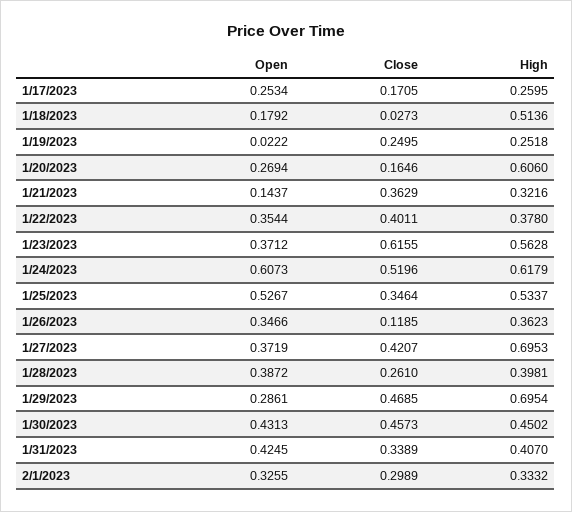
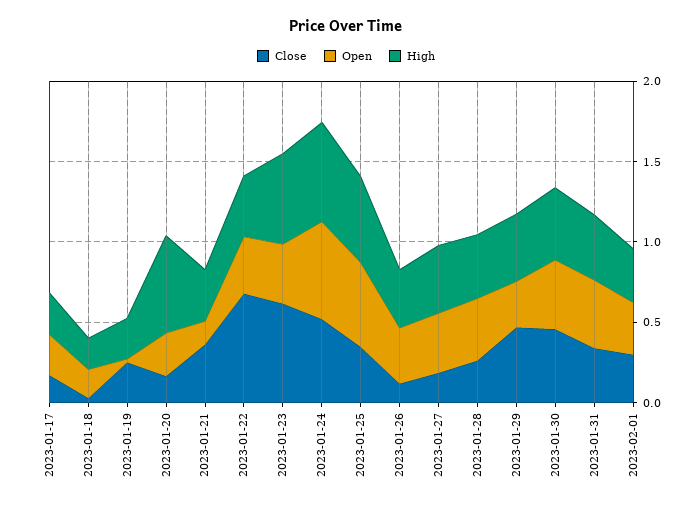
High, 1/18/2023: 0.5136 -> 0.2
Close, 1/22/2023: 0.4011 -> 0.7
Close, 1/27/2023: 0.4207 -> 0.2
High, 1/27/2023: 0.6953 -> 0.4
High, 1/29/2023: 0.6954 -> 0.4

